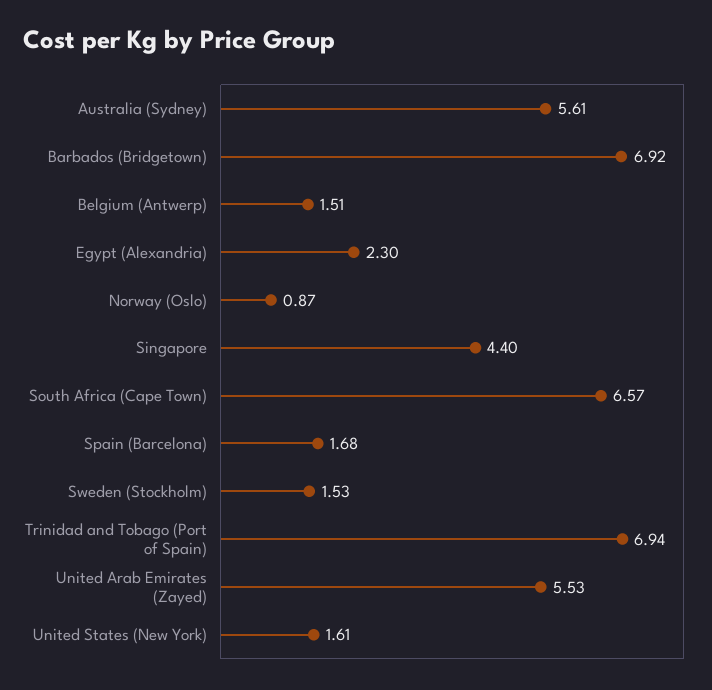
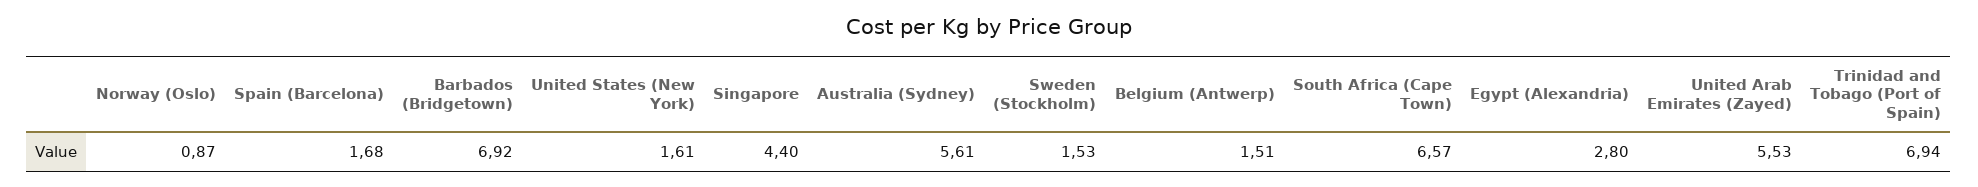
Egypt (Alexandria): 2.3 -> 2.8

